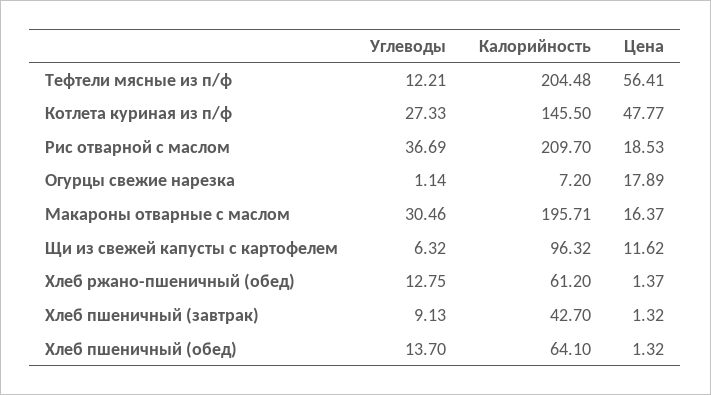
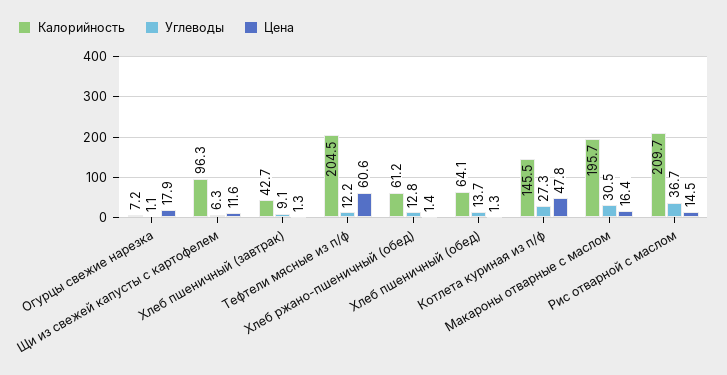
Цена, Тефтели мясные из п/ф: 56.41 -> 60.6
Цена, Рис отварной с маслом: 18.53 -> 14.5

